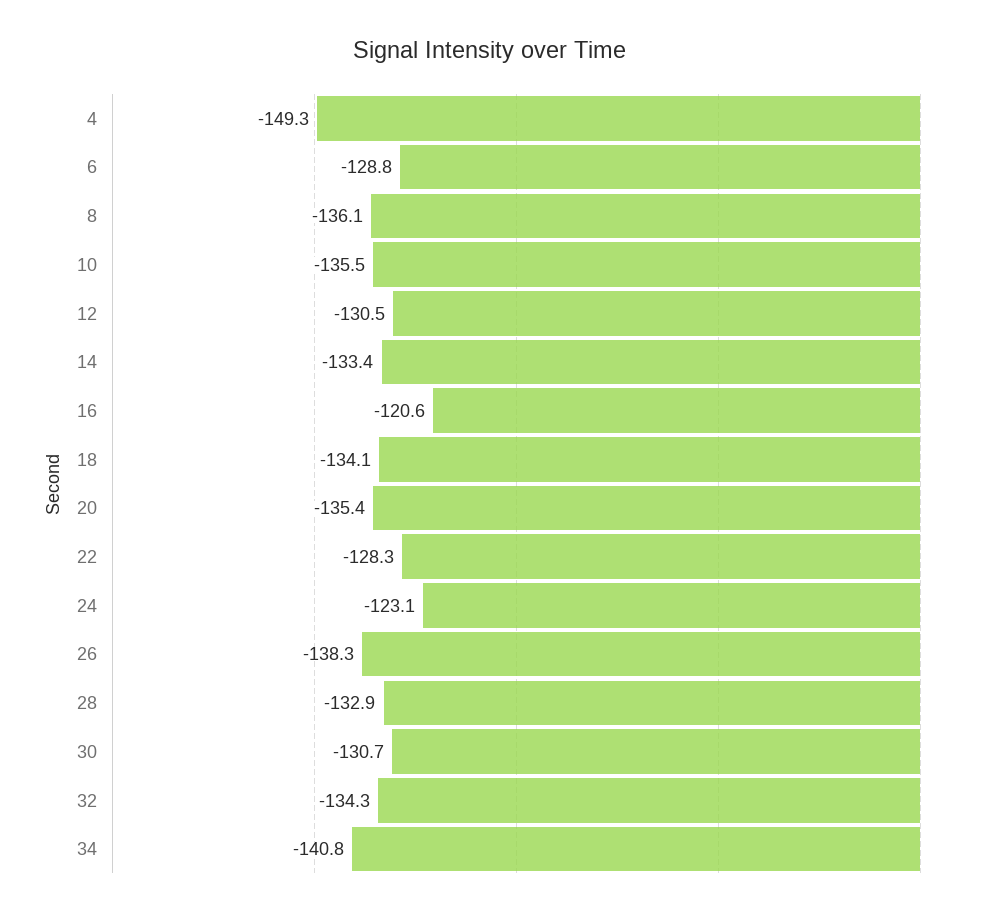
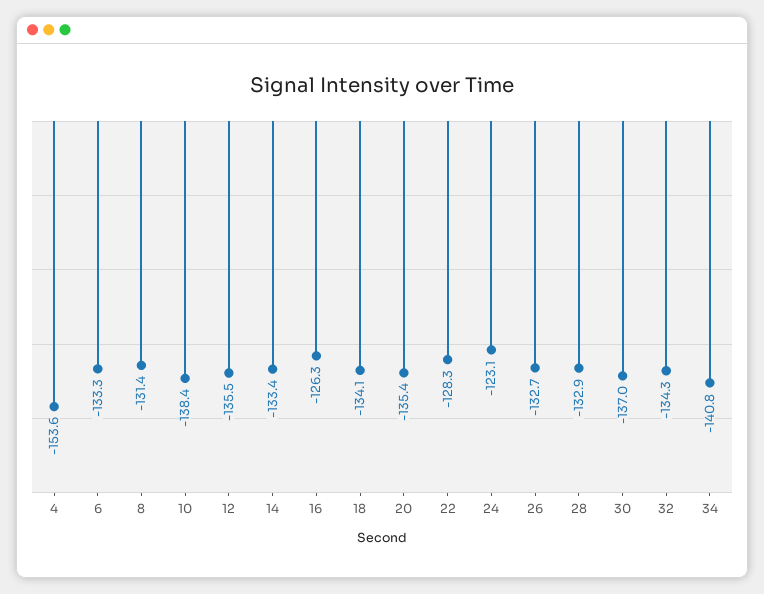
4: -149.3 -> -153.6
6: -128.8 -> -133.3
8: -136.1 -> -131.4
10: -135.5 -> -138.4
12: -130.5 -> -135.5
16: -120.6 -> -126.3
26: -138.3 -> -132.7
30: -130.7 -> -137

